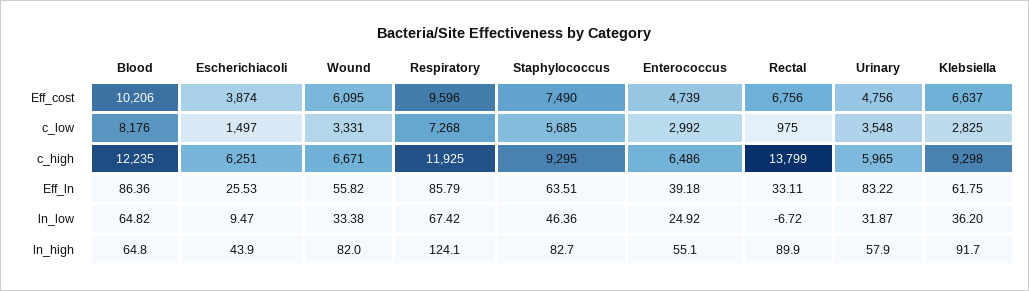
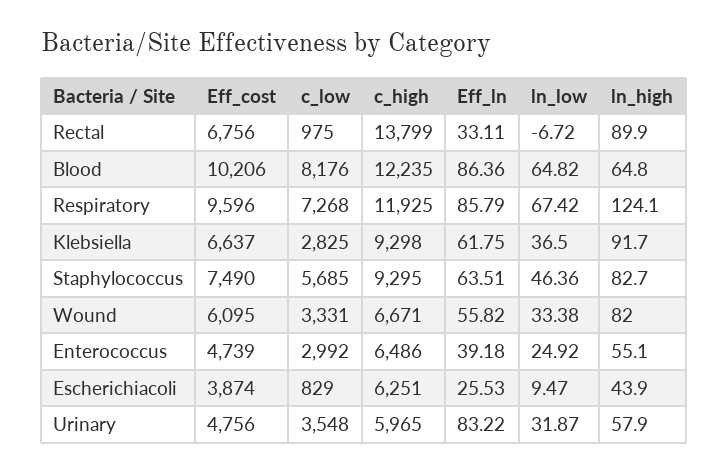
Escherichiacoli, c_low: 1497 -> 829
Klebsiella, ln_low: 36.2 -> 36.5

